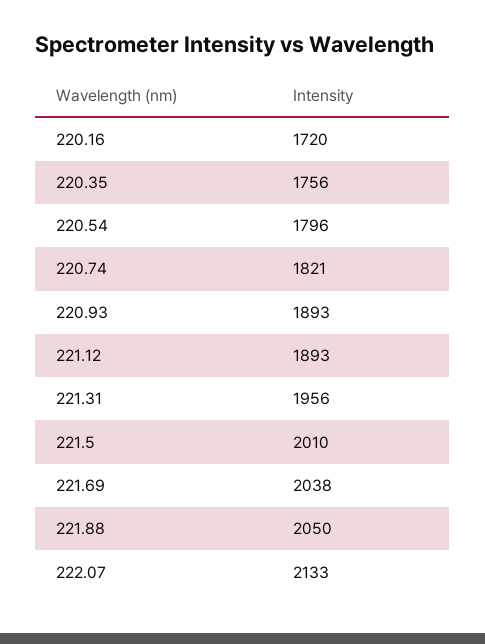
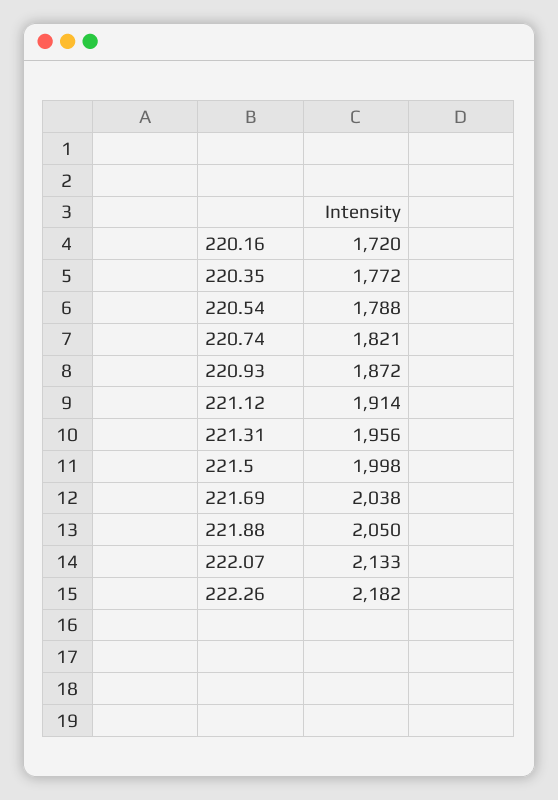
220.35: 1756 -> 1772
220.54: 1796 -> 1788
220.93: 1893 -> 1872
221.12: 1893 -> 1914
221.5: 2010 -> 1998
222.26: none -> 2182

